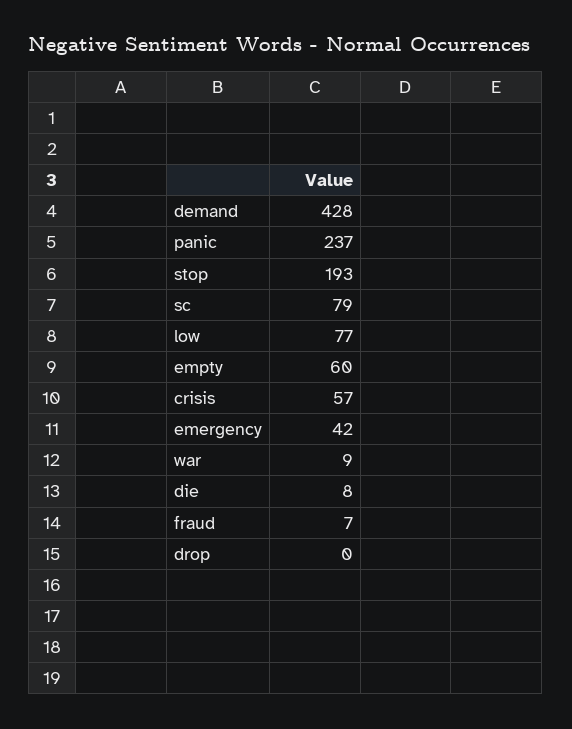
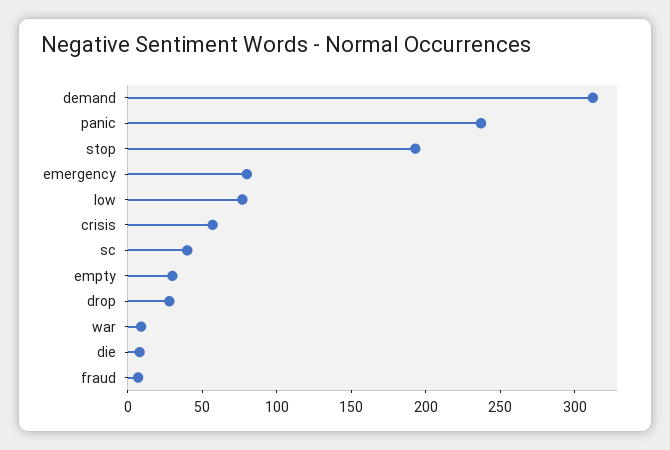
demand: 428 -> 310
sc: 79 -> 40
empty: 60 -> 30
emergency: 42 -> 80
drop: 0 -> 30

